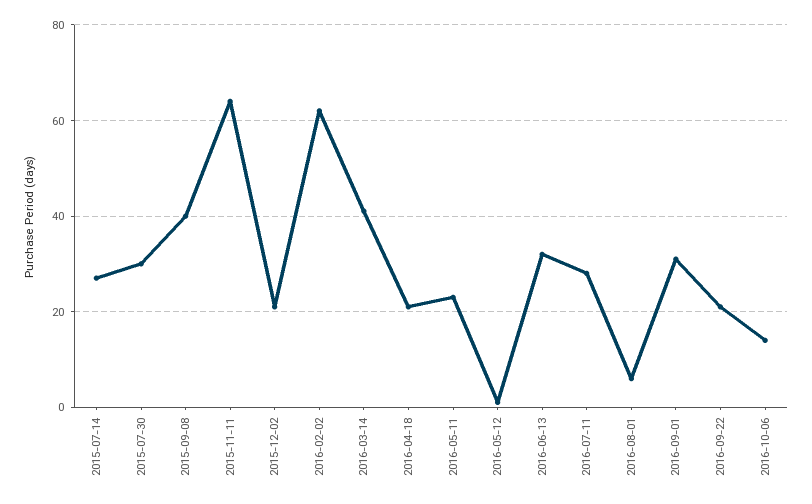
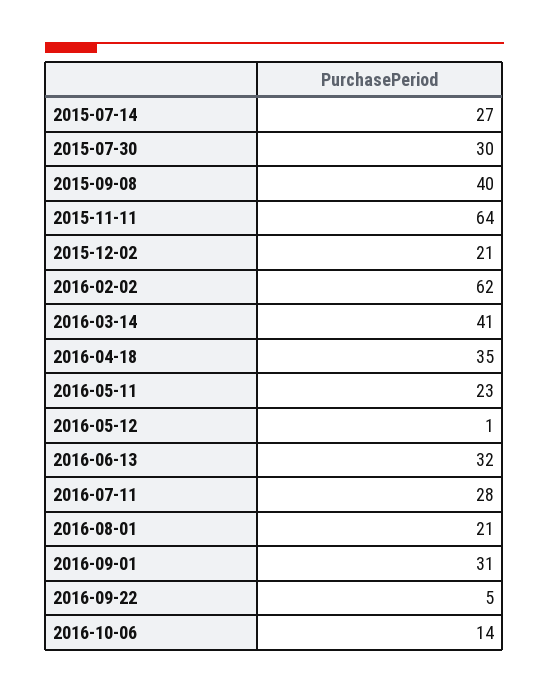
2016-04-18: 20 -> 35
2016-08-01: 5 -> 21
2016-09-22: 20 -> 5

